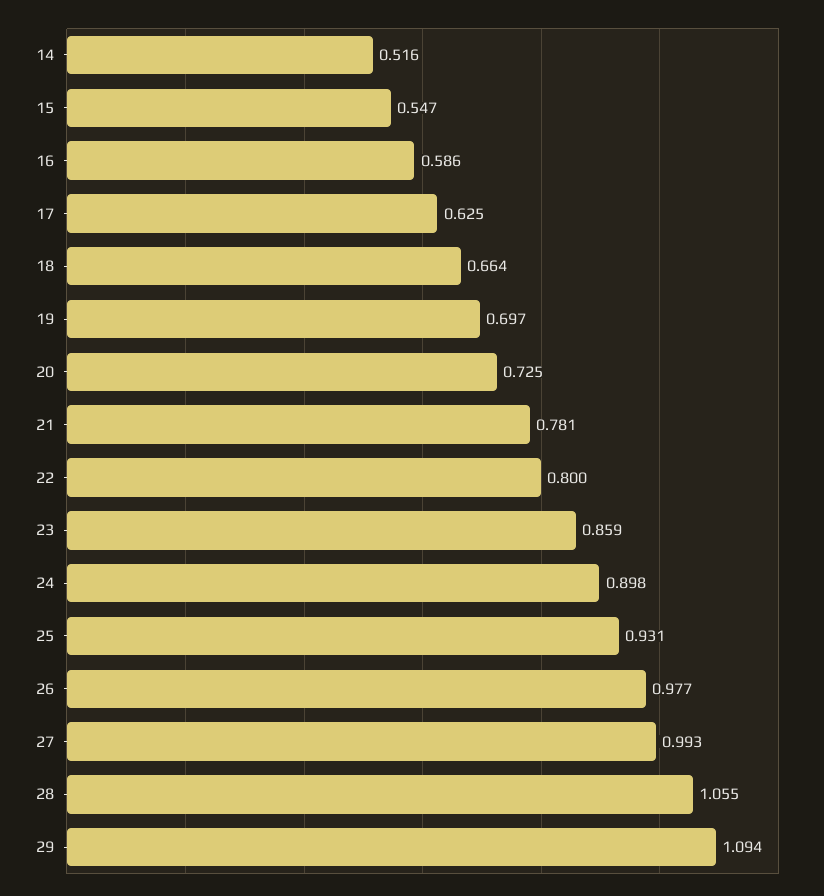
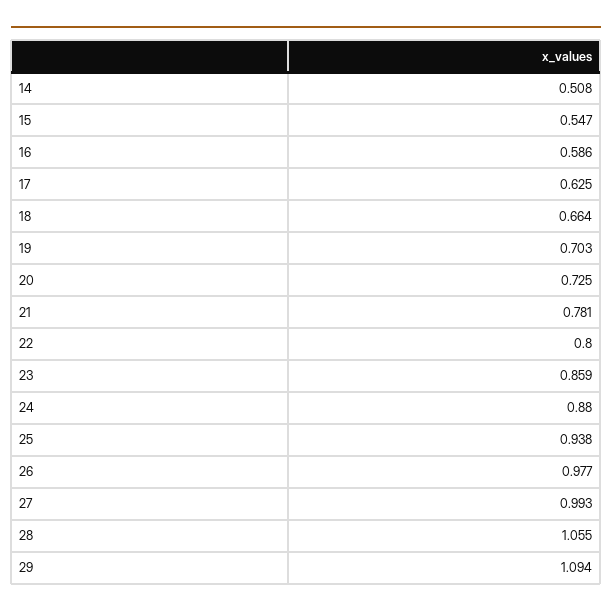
14: 0.516 -> 0.508
19: 0.697 -> 0.703
24: 0.898 -> 0.88
25: 0.931 -> 0.938

